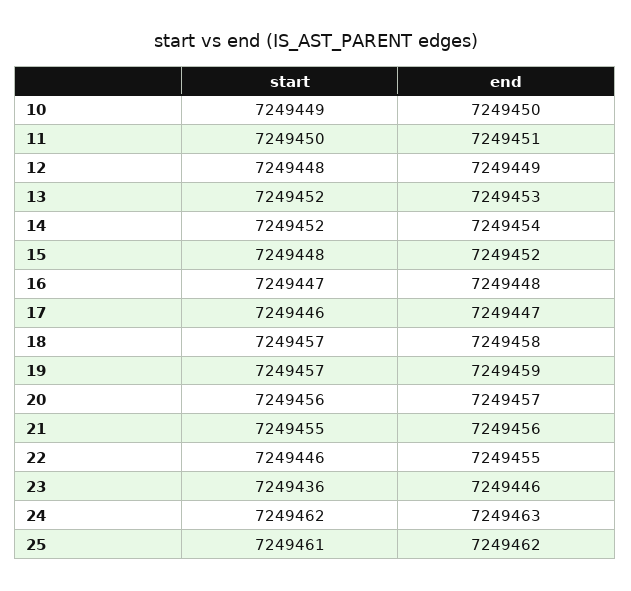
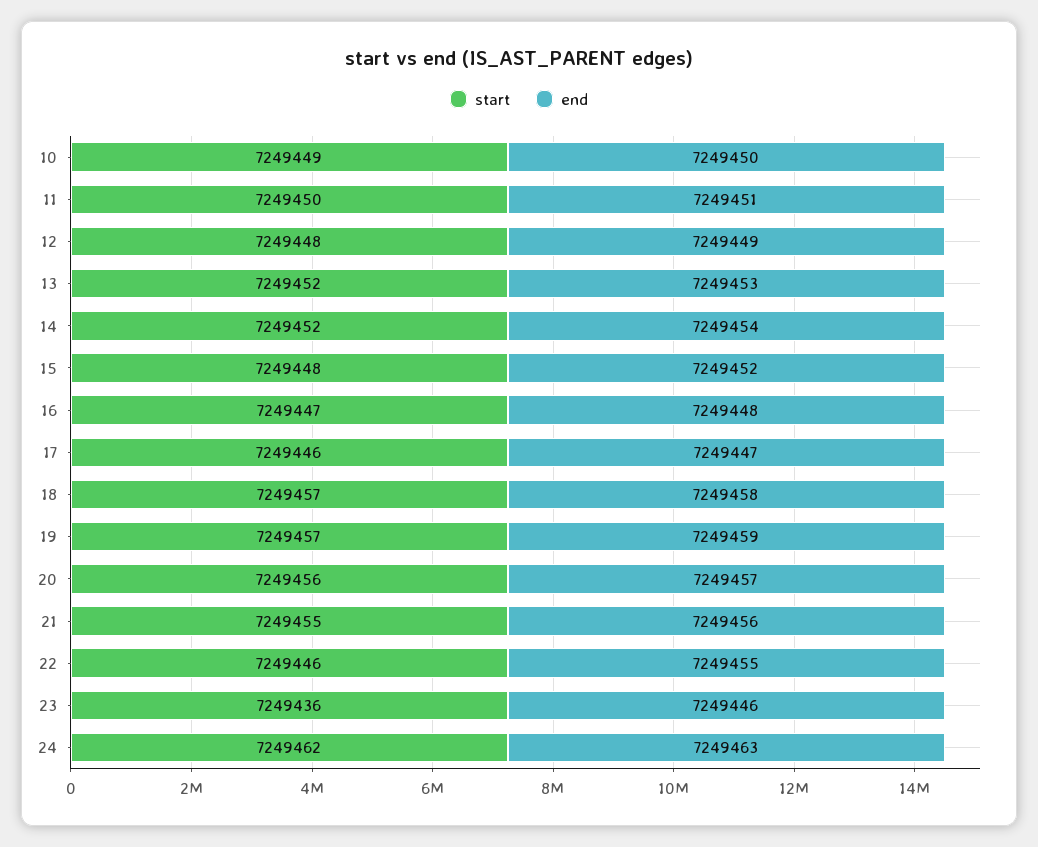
start, 25: 7249461 -> none
end, 25: 7249462 -> none

